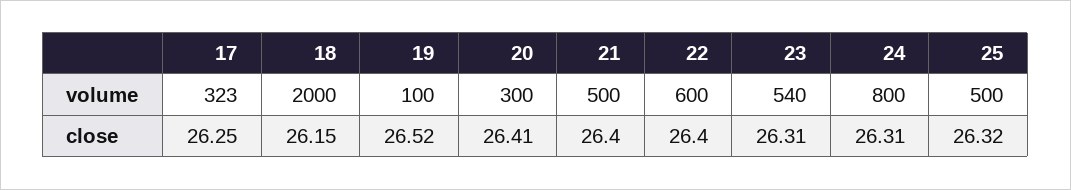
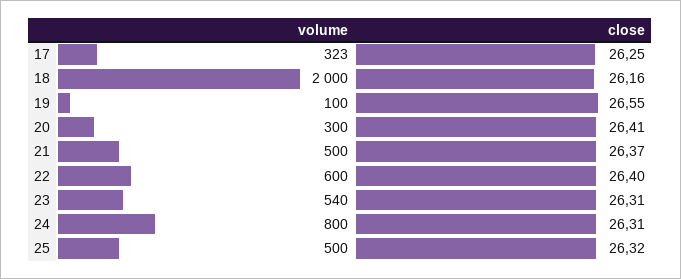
18, close: 26.15 -> 26.16
19, close: 26.52 -> 26.55
21, close: 26.4 -> 26.37

